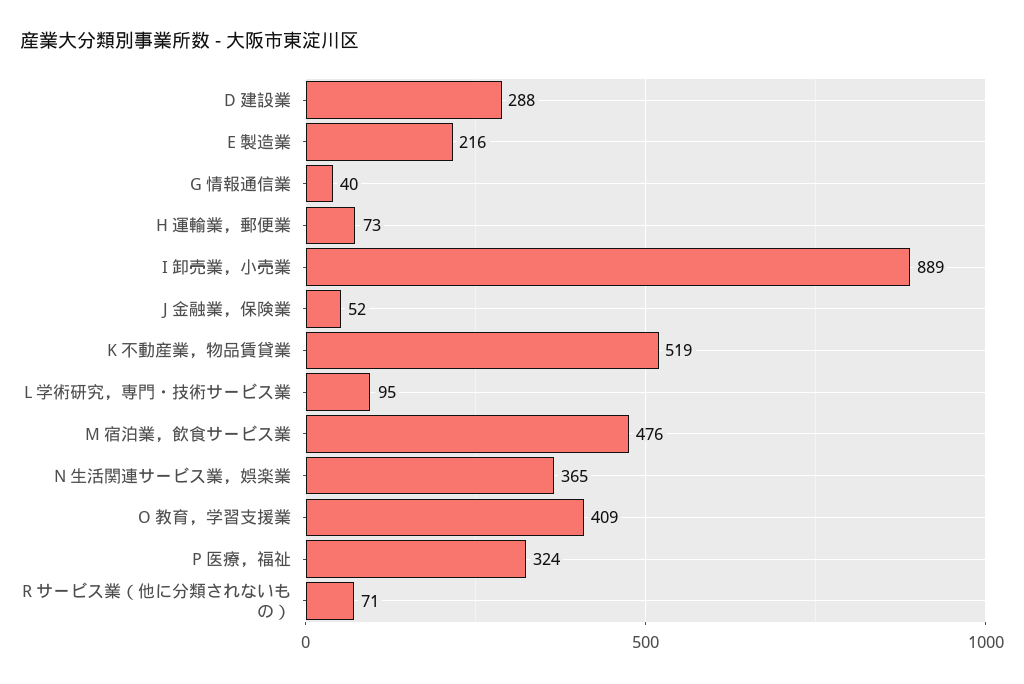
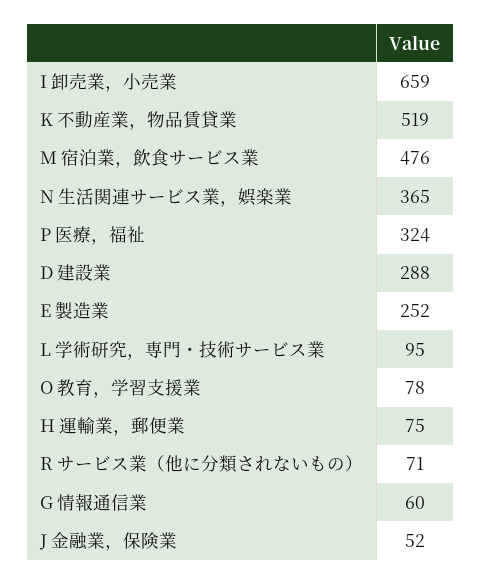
E 製造業: 216 -> 252
G 情報通信業: 40 -> 60
H 運輸業，郵便業: 73 -> 75
I 卸売業，小売業: 889 -> 659
O 教育，学習支援業: 409 -> 78

